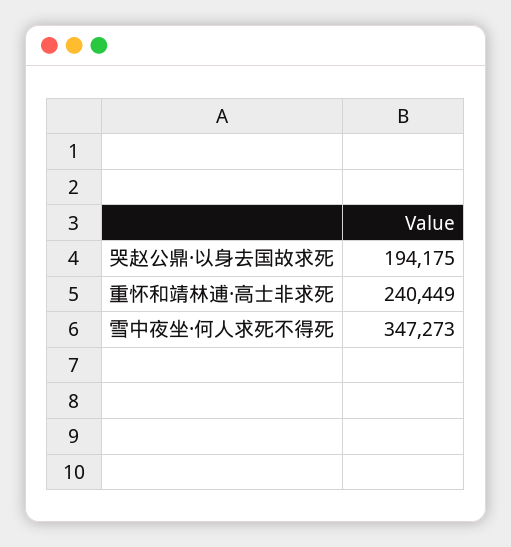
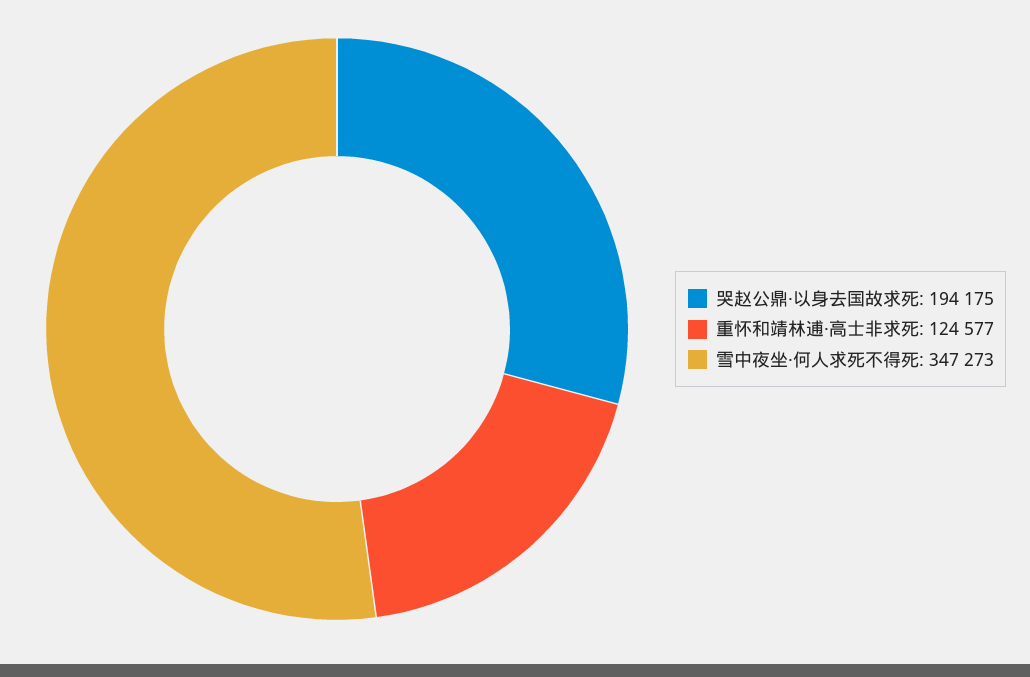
重怀和靖林逋·高士非求死: 240449 -> 124577

